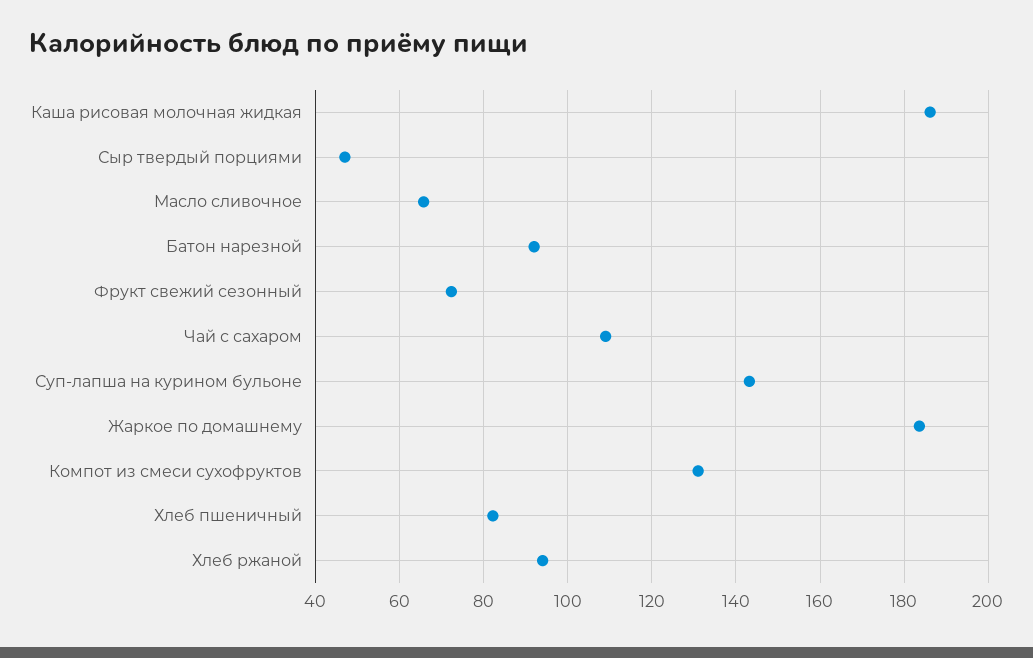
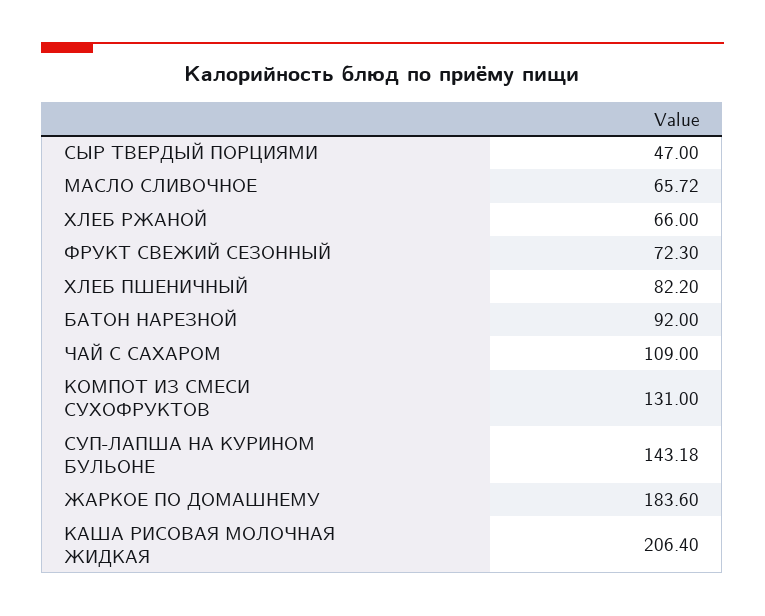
Каша рисовая молочная жидкая: 186 -> 206.4
Хлеб ржаной: 94 -> 66

